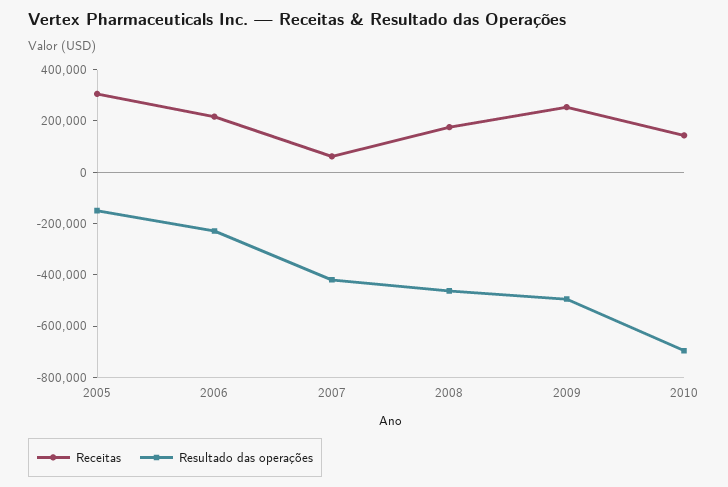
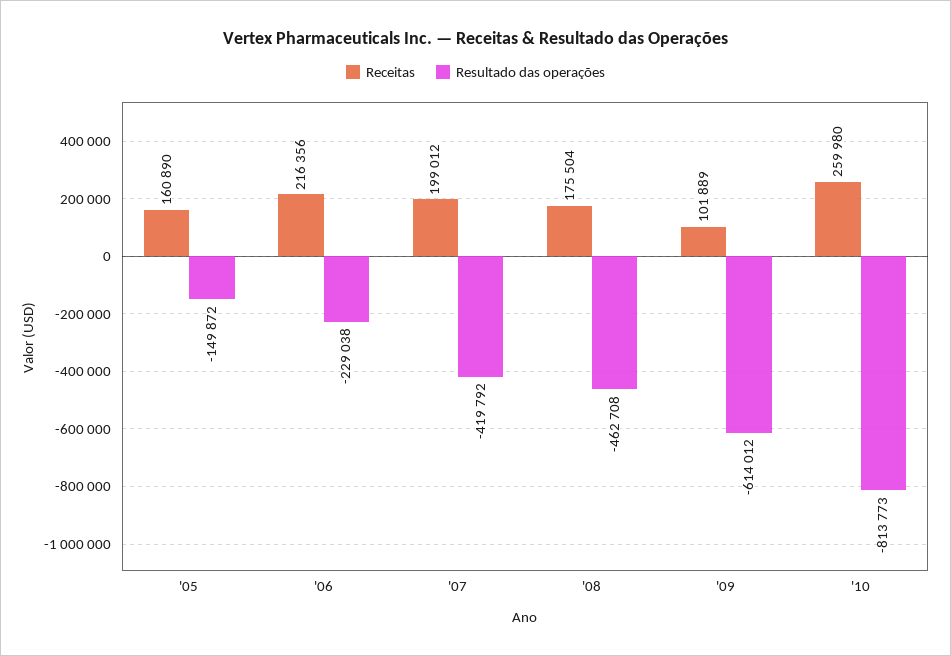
Receitas, 2005: 300000 -> 160890
Receitas, 2007: 50000 -> 199012
Receitas, 2009: 250000 -> 101889
Resultado das operações, 2009: -500000 -> -614012
Receitas, 2010: 150000 -> 259980
Resultado das operações, 2010: -700000 -> -813773

